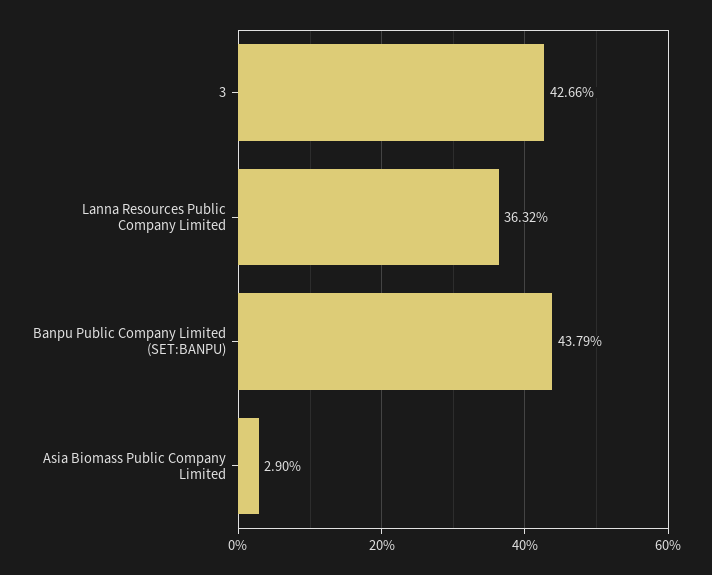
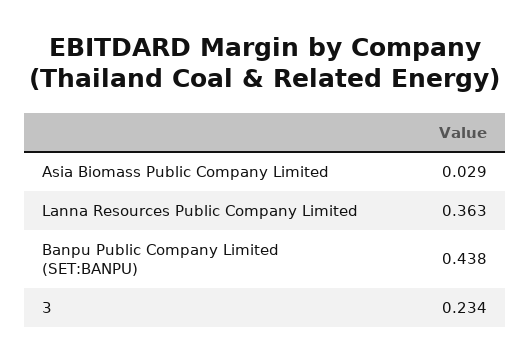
3: 0.4266 -> 0.234

